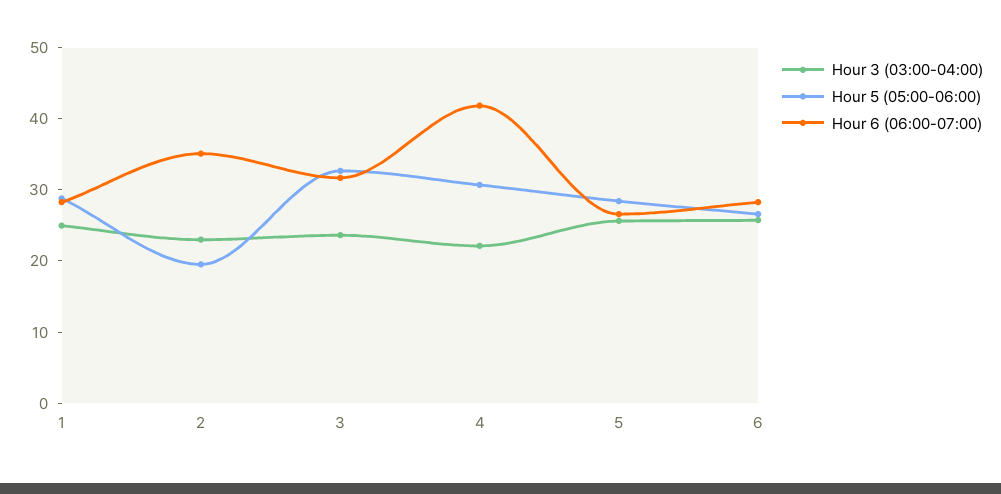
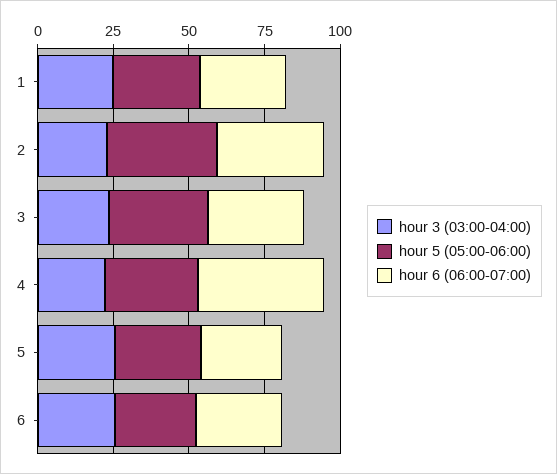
Hour 5 (05:00-06:00), 2: 20 -> 35

